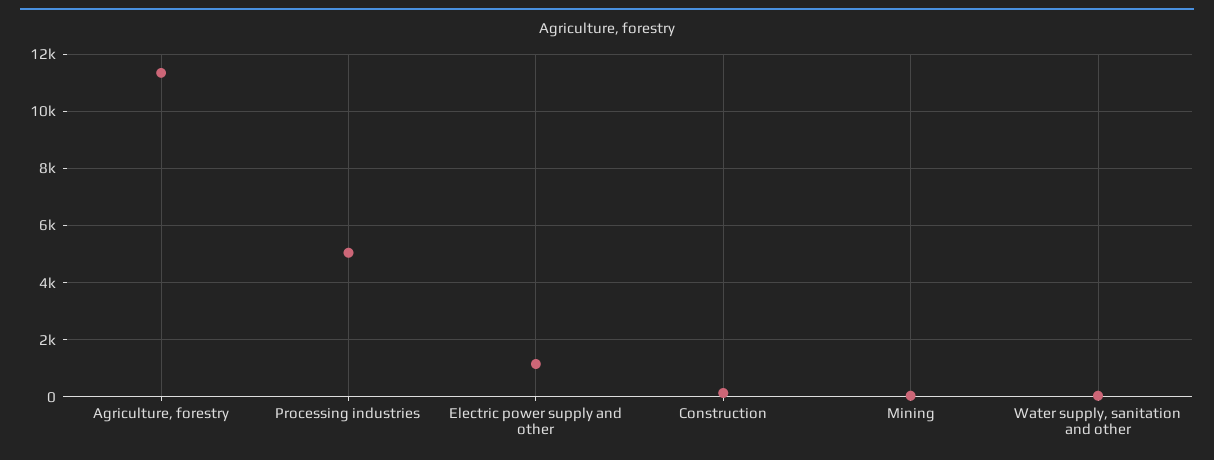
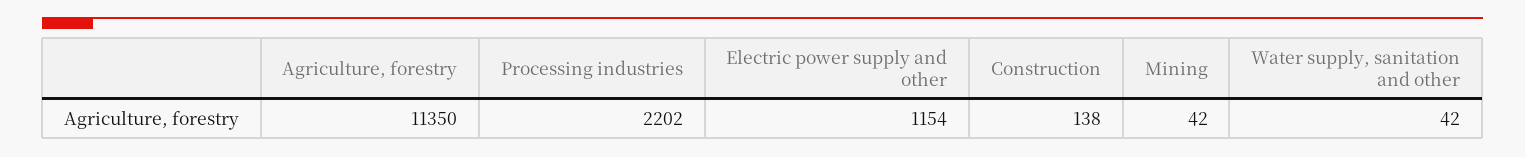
Processing industries: 5000 -> 2202

